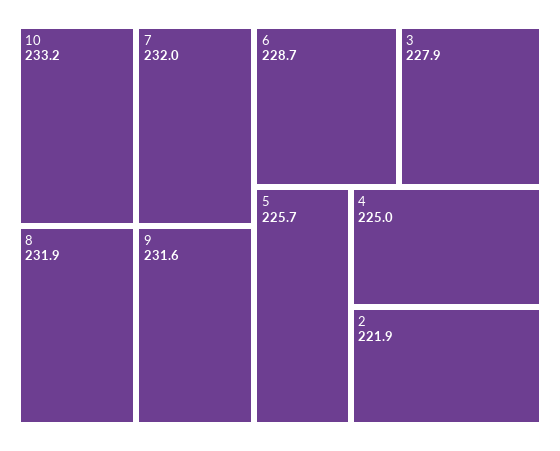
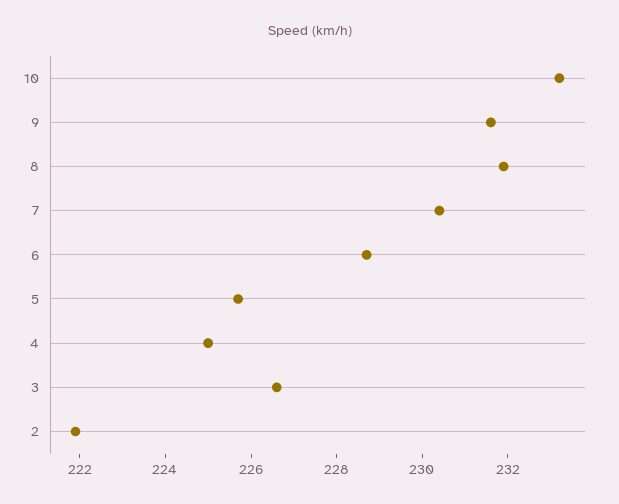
7: 232 -> 230.5
3: 227.9 -> 226.5

